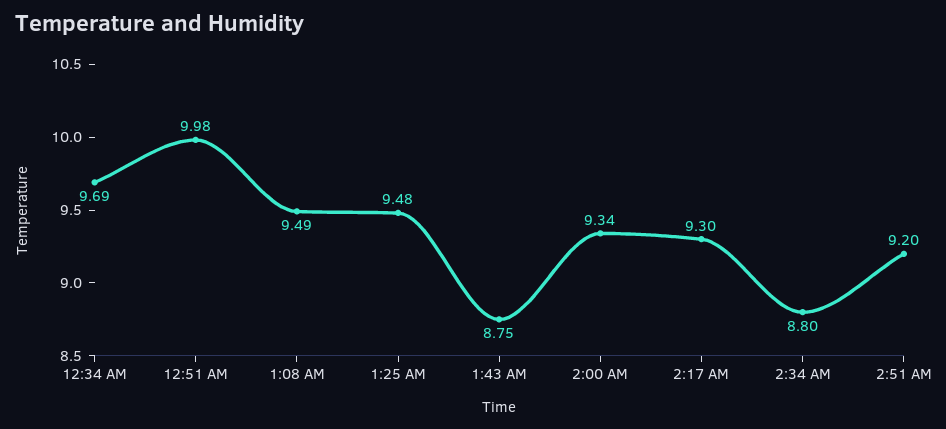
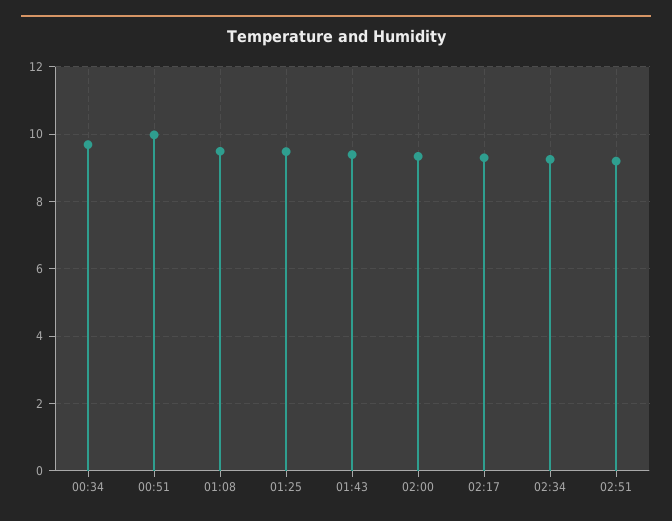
1:43 AM: 8.75 -> 9.4
2:34 AM: 8.8 -> 9.2

